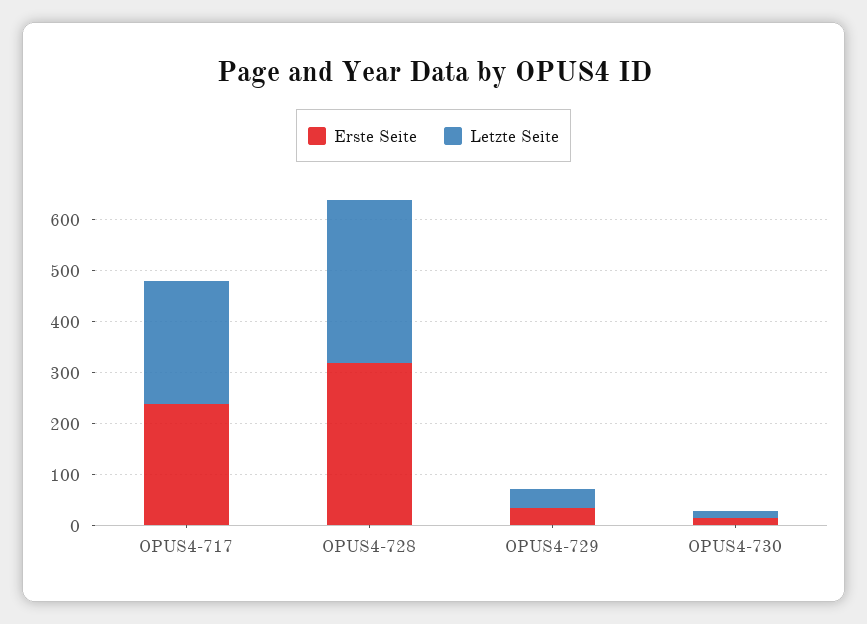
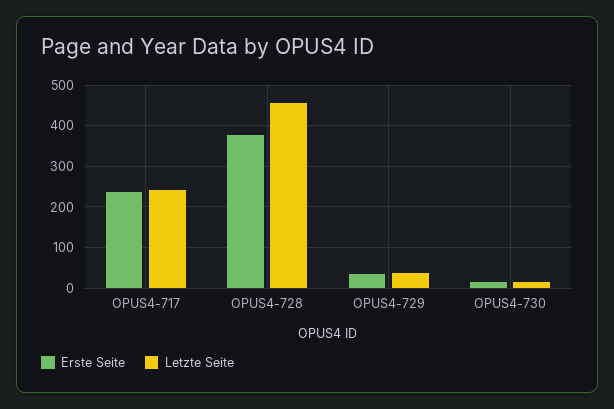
Erste Seite, OPUS4-728: 320 -> 380
Letzte Seite, OPUS4-728: 320 -> 460

